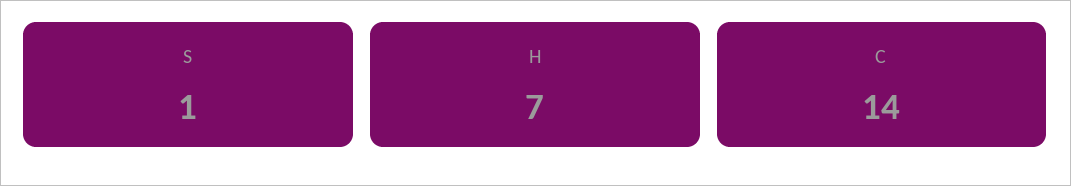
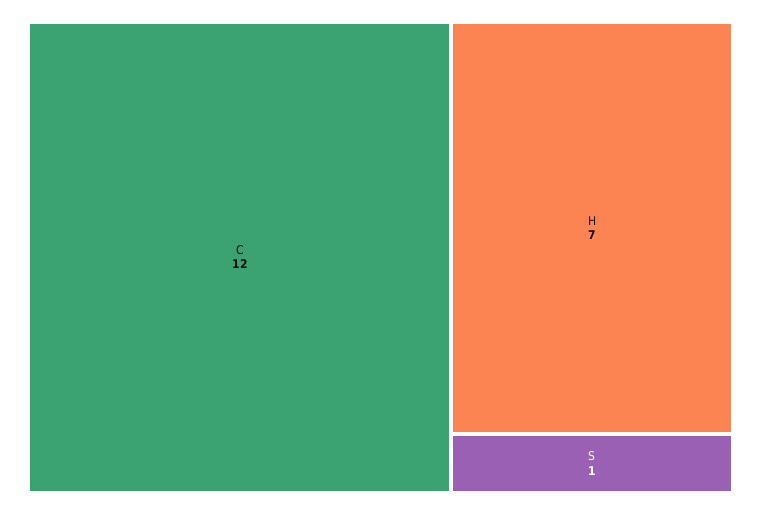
C: 14 -> 12

